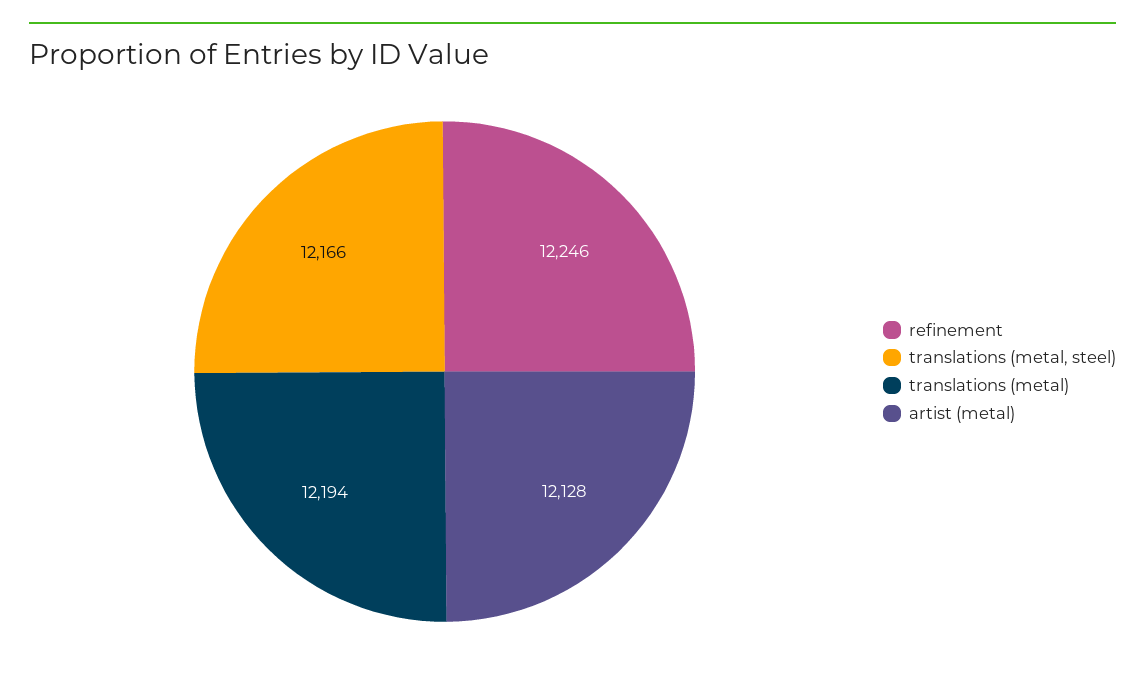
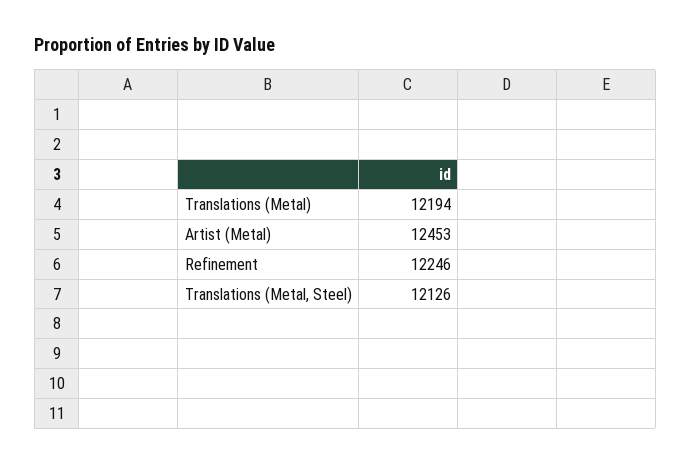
translations (metal, steel): 12166 -> 12126
artist (metal): 12128 -> 12453

